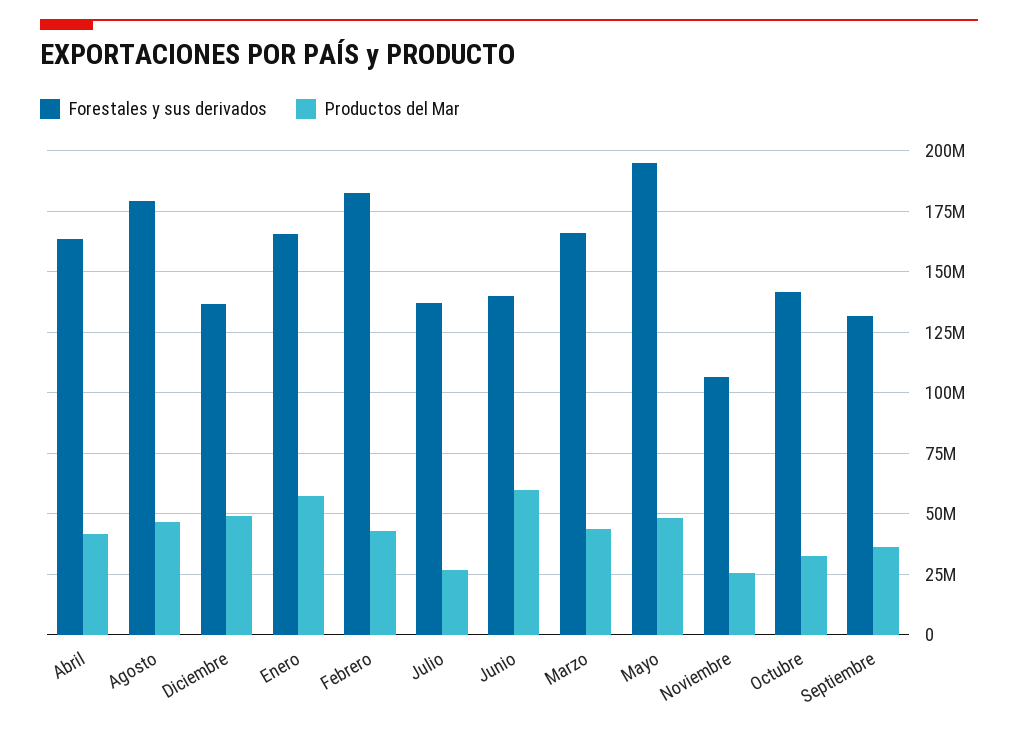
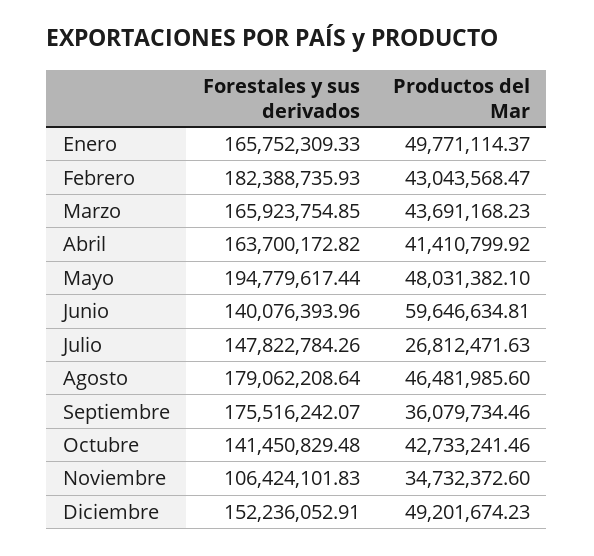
Forestales y sus derivados, Diciembre: 137500000 -> 152236052.91
Productos del Mar, Enero: 57500000 -> 49771114.37
Forestales y sus derivados, Julio: 137500000 -> 147822784.26
Productos del Mar, Noviembre: 25000000 -> 34732372.6
Productos del Mar, Octubre: 32500000 -> 42733241.46
Forestales y sus derivados, Septiembre: 132500000 -> 175516242.07

